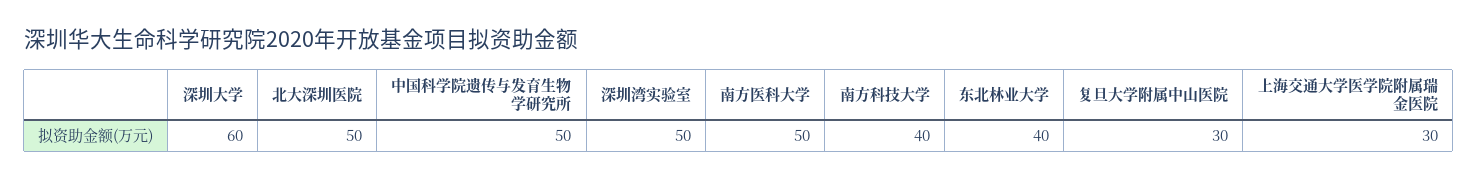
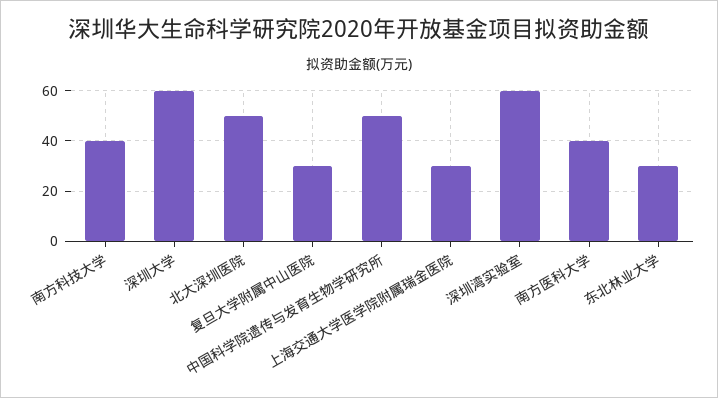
深圳湾实验室: 50 -> 60
南方医科大学: 50 -> 40
东北林业大学: 40 -> 30

